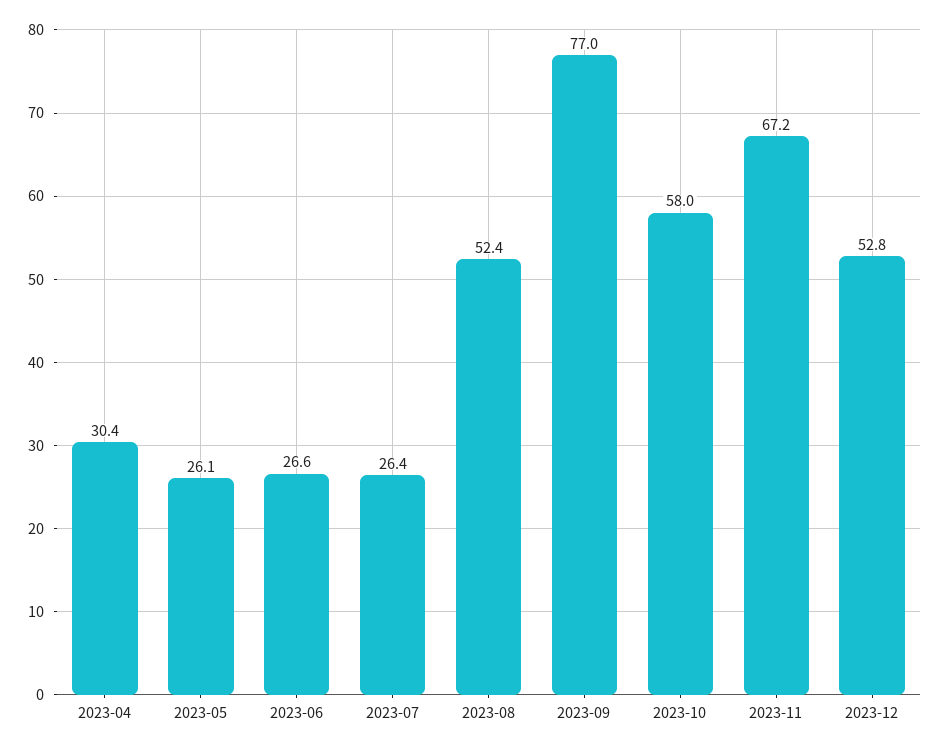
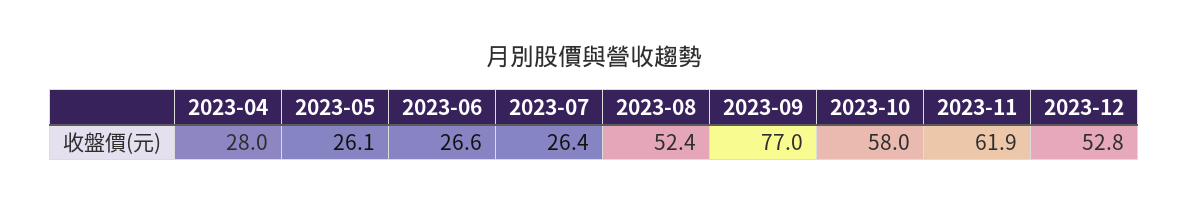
2023-04: 30.4 -> 28
2023-11: 67.2 -> 61.9

